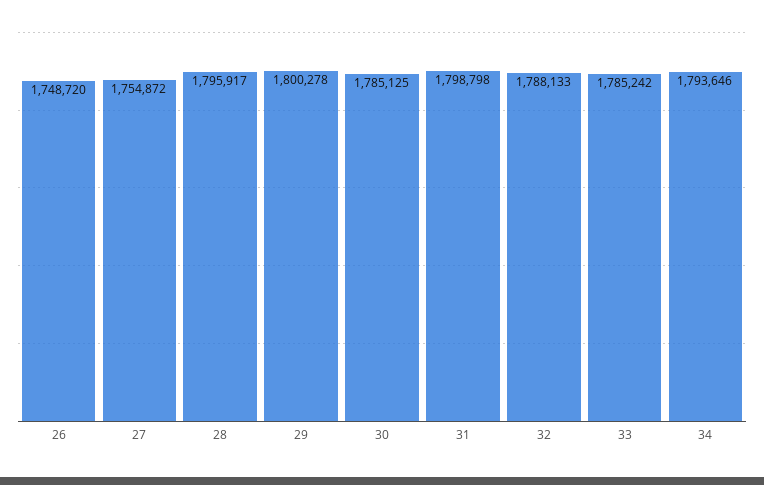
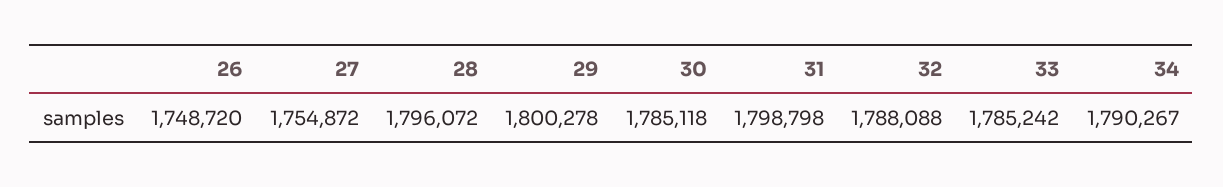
28: 1795917 -> 1796072
30: 1785125 -> 1785118
32: 1788133 -> 1788088
34: 1793646 -> 1790267

